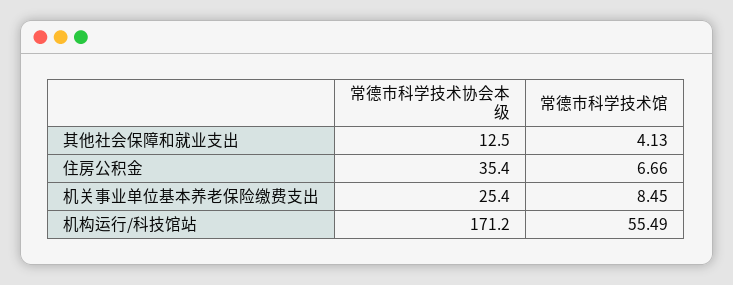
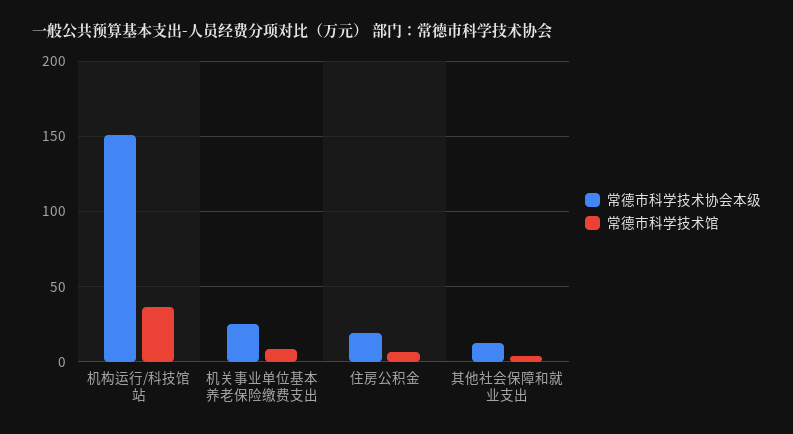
常德市科学技术协会本级, 住房公积金: 35.4 -> 20
常德市科学技术协会本级, 机构运行/科技馆站: 171.2 -> 150
常德市科学技术馆, 机构运行/科技馆站: 55.49 -> 35

